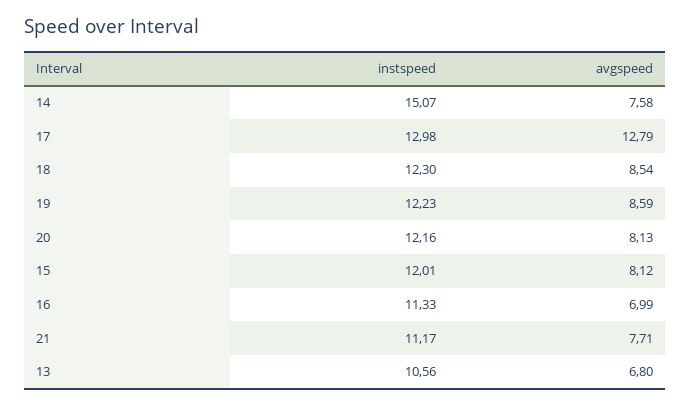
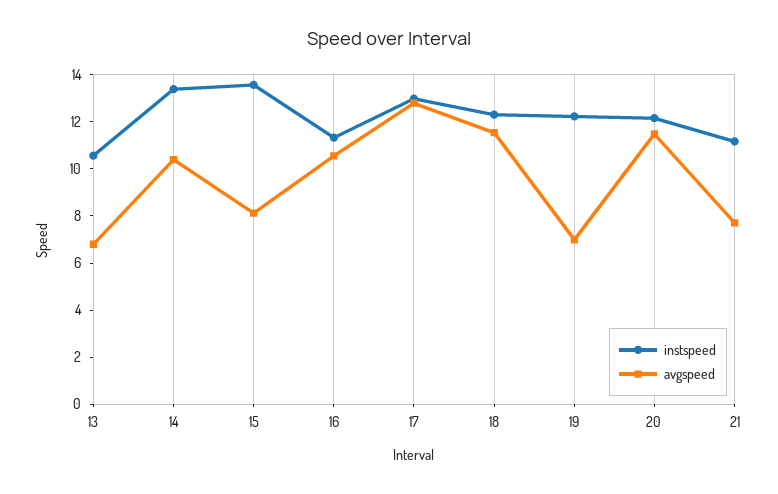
instspeed, 14: 15.07 -> 13.5
avgspeed, 14: 7.58 -> 10.5
avgspeed, 18: 8.54 -> 11.5
avgspeed, 19: 8.59 -> 7
avgspeed, 20: 8.13 -> 11.5
instspeed, 15: 12.01 -> 13.5
avgspeed, 16: 6.99 -> 10.5

